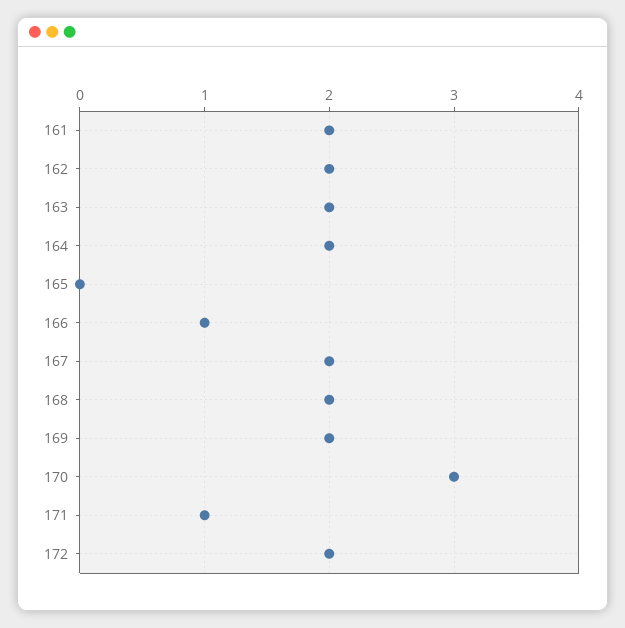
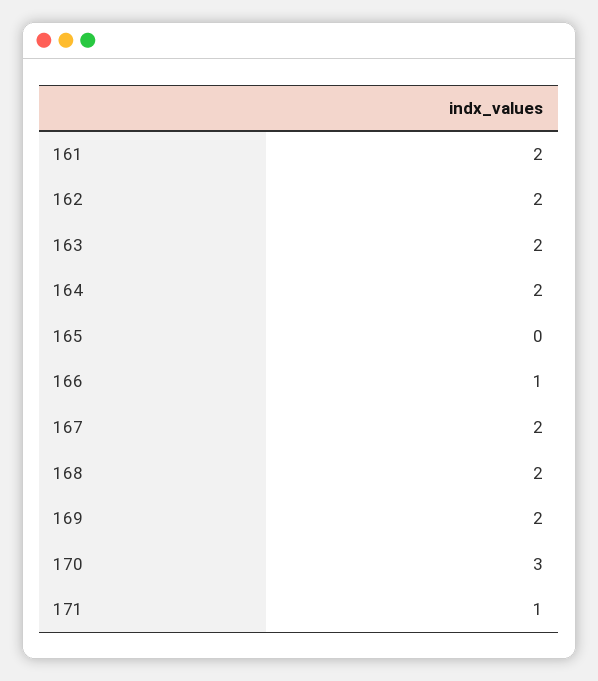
172: 2 -> none

